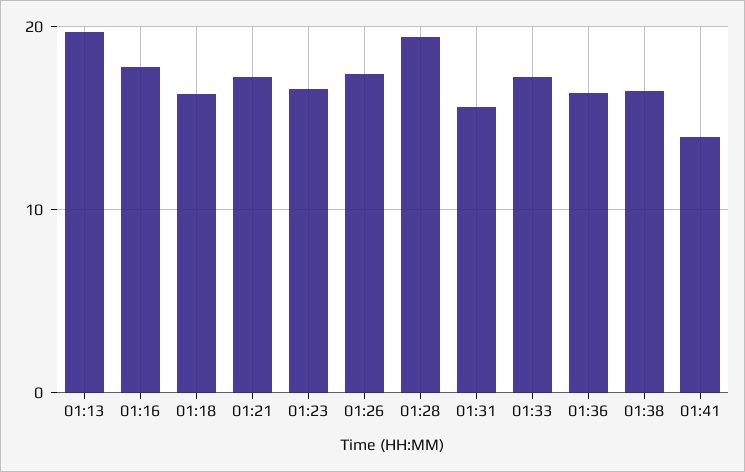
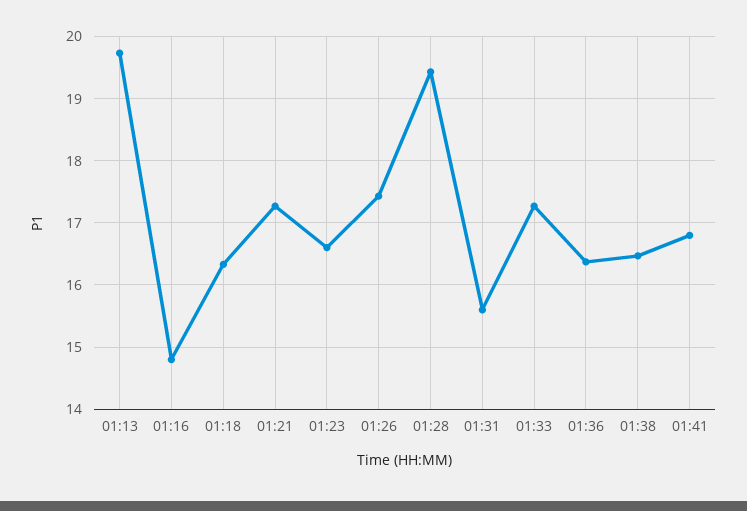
01:16: 18 -> 14.8
01:41: 14 -> 16.8

